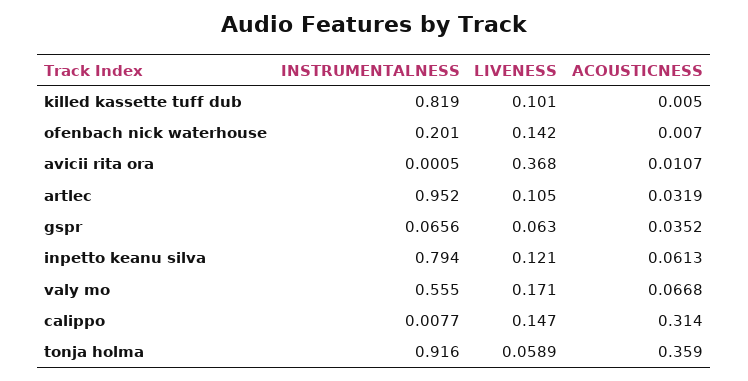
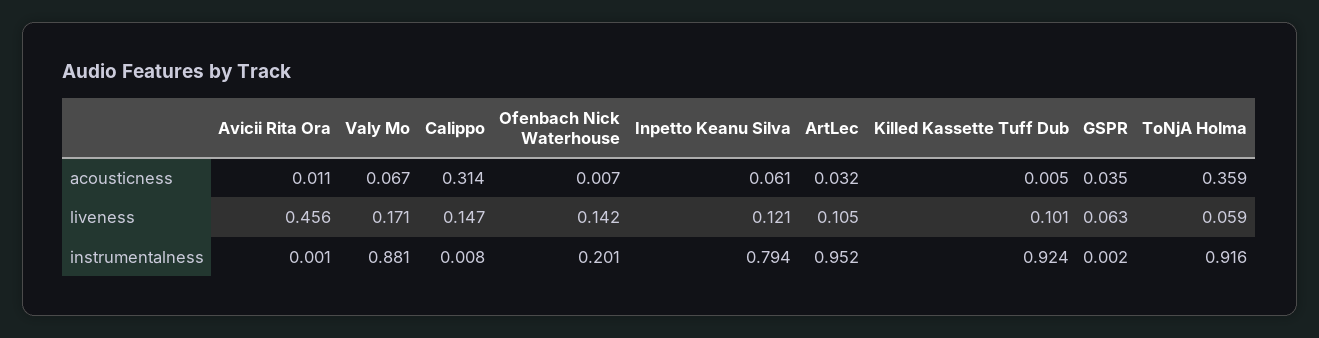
INSTRUMENTALNESS, killed kassette tuff dub: 0.819 -> 0.924
LIVENESS, avicii rita ora: 0.368 -> 0.456
INSTRUMENTALNESS, gspr: 0.0656 -> 0.002
INSTRUMENTALNESS, valy mo: 0.555 -> 0.881

